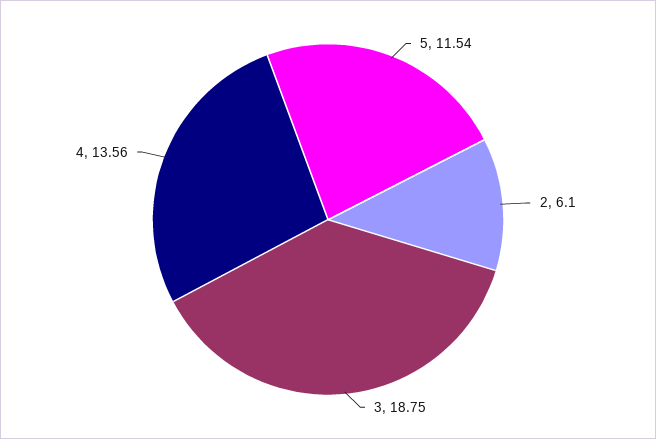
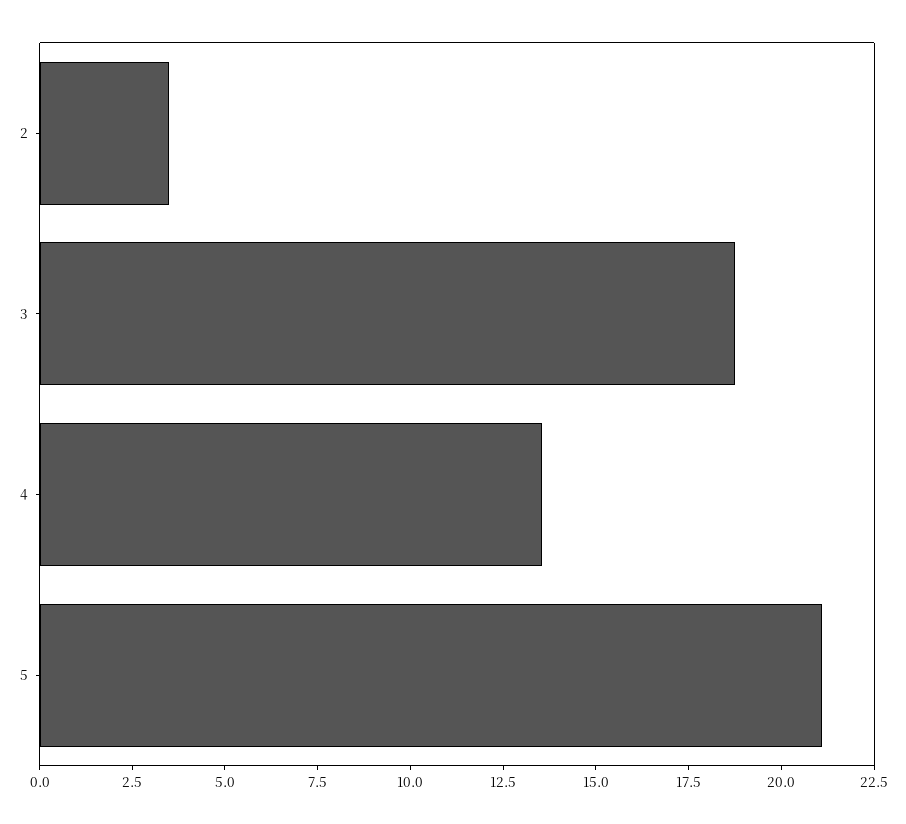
5: 11.54 -> 21
2: 6.1 -> 3.5

